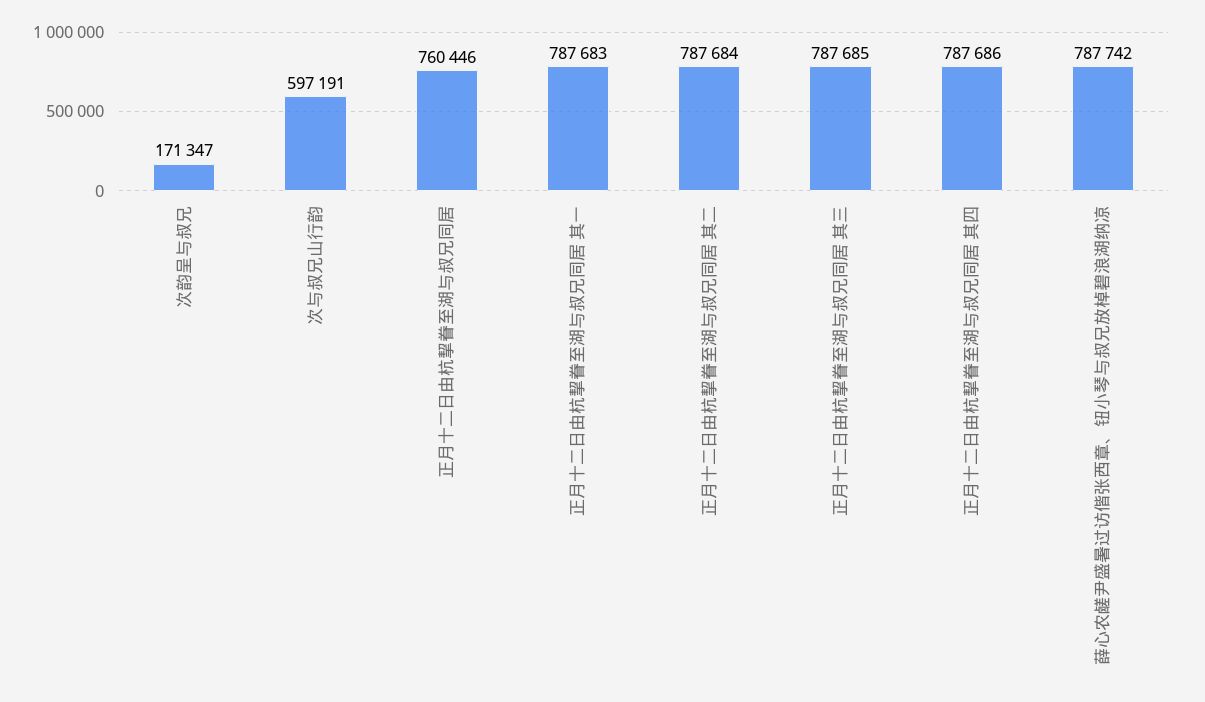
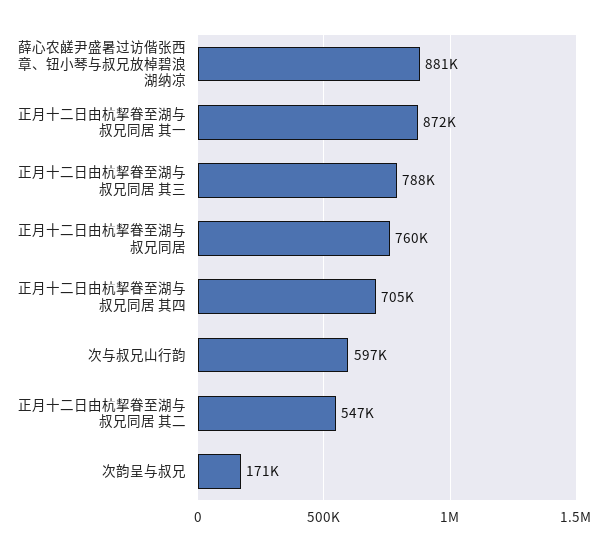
正月十二日由杭挈眷至湖与叔兄同居 其一: 787683 -> 872000
正月十二日由杭挈眷至湖与叔兄同居 其二: 787684 -> 547000
正月十二日由杭挈眷至湖与叔兄同居 其四: 787686 -> 705000
薛心农鹾尹盛暑过访偕张西章、钮小琴与叔兄放棹碧浪湖纳凉: 787742 -> 881000

